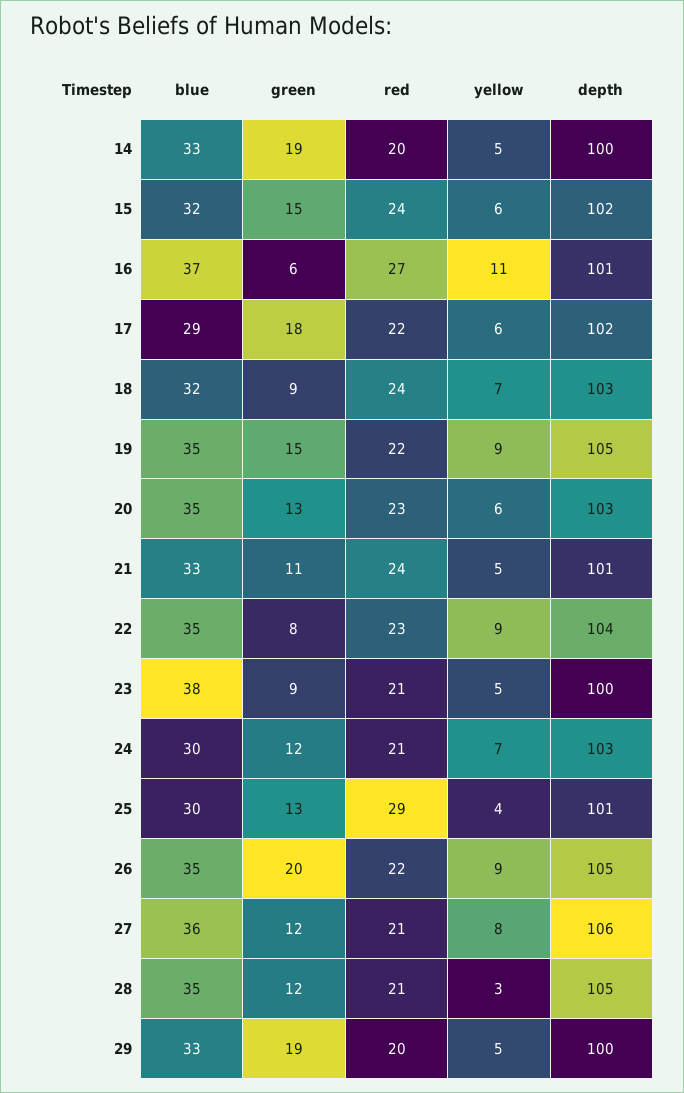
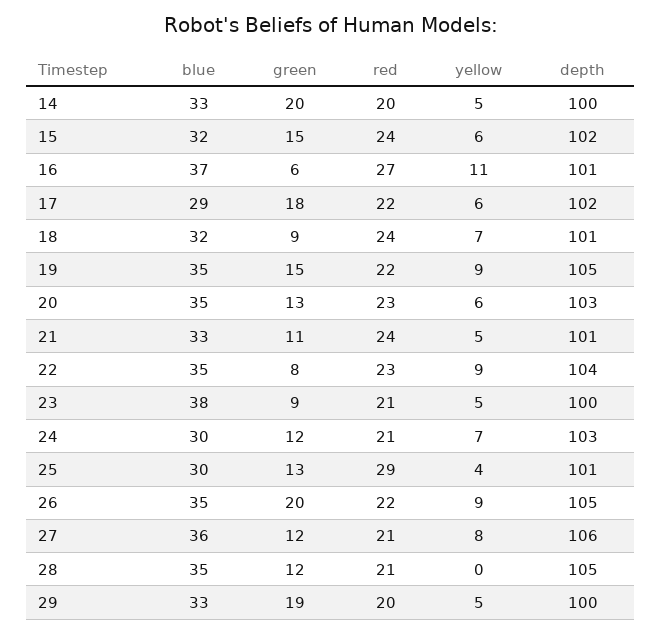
green, 14: 19 -> 20
depth, 18: 103 -> 101
yellow, 28: 3 -> 0

